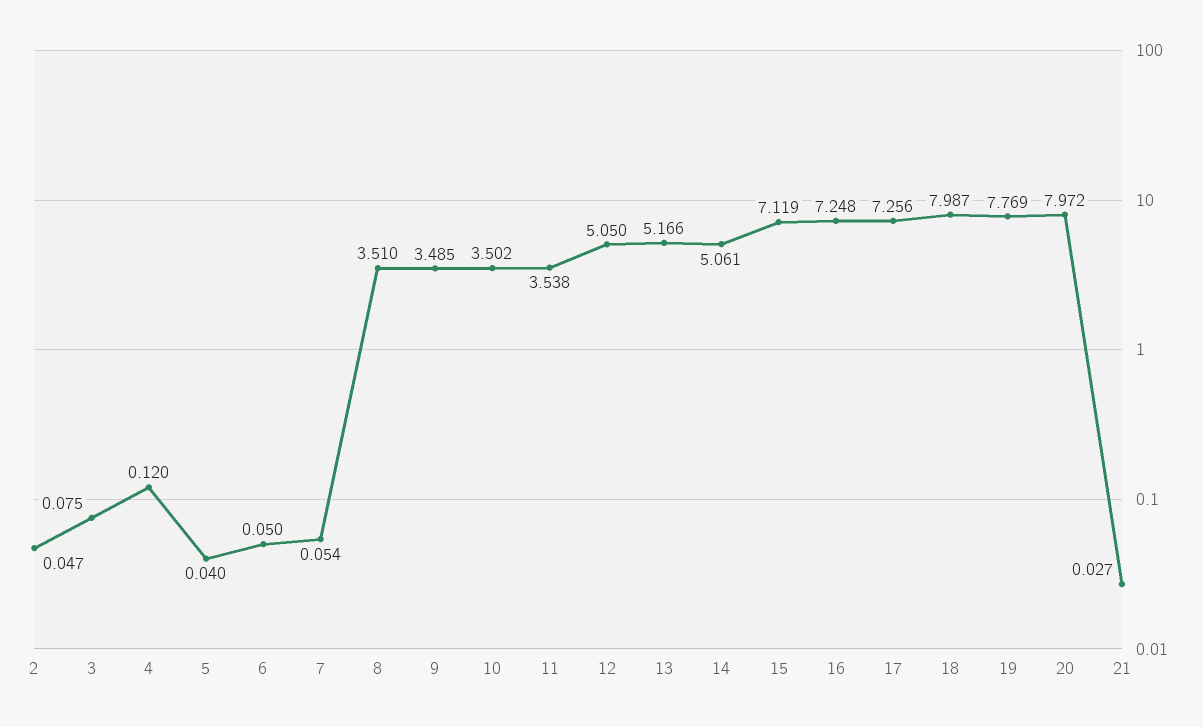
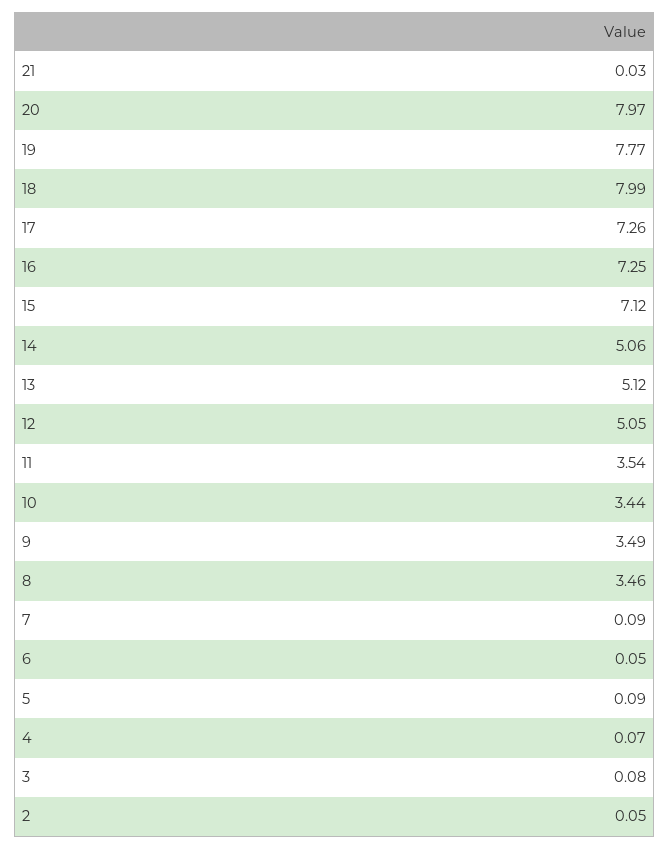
4: 0.12 -> 0.07
5: 0.04 -> 0.09
7: 0.054 -> 0.09
8: 3.51 -> 3.46
10: 3.502 -> 3.44
13: 5.166 -> 5.12

